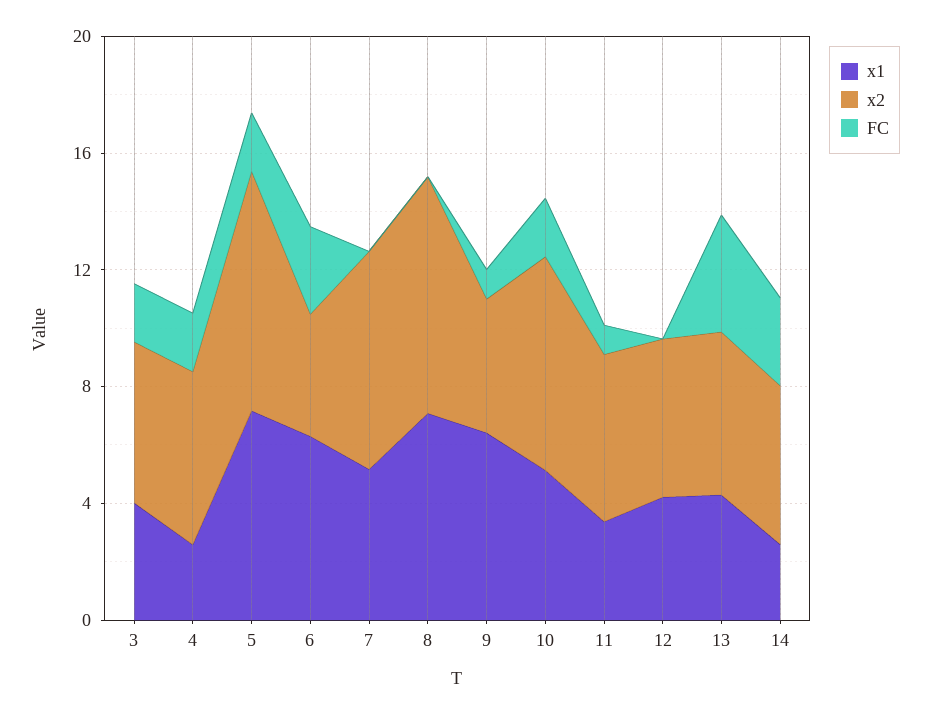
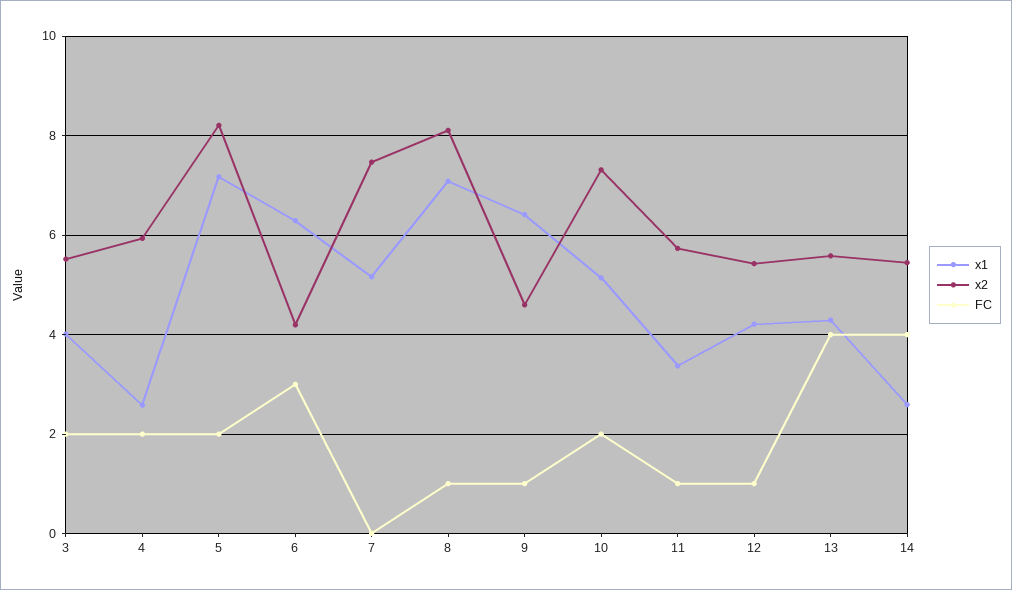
FC, 8: 0 -> 1
FC, 12: 0 -> 1
FC, 14: 3 -> 4

